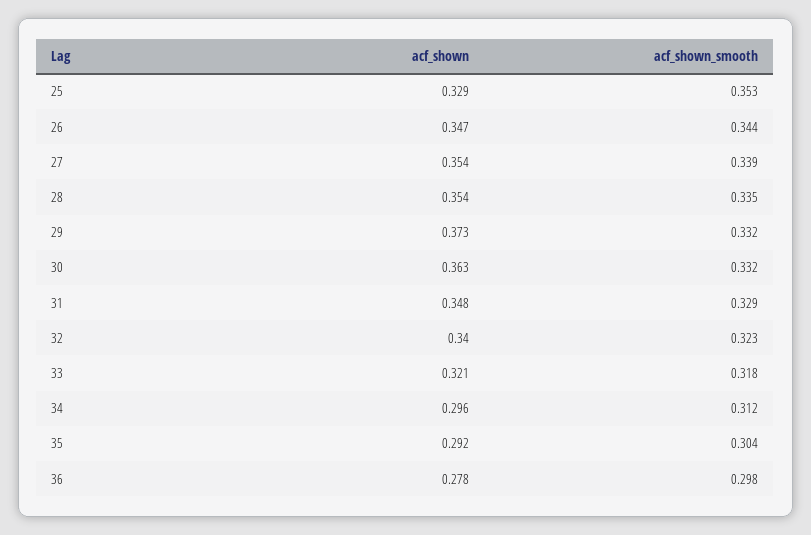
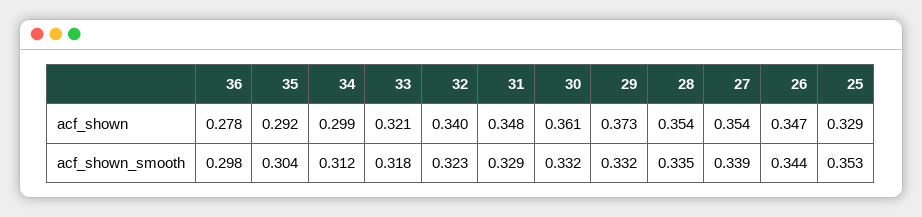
acf_shown, 30: 0.363 -> 0.361
acf_shown, 34: 0.296 -> 0.299

